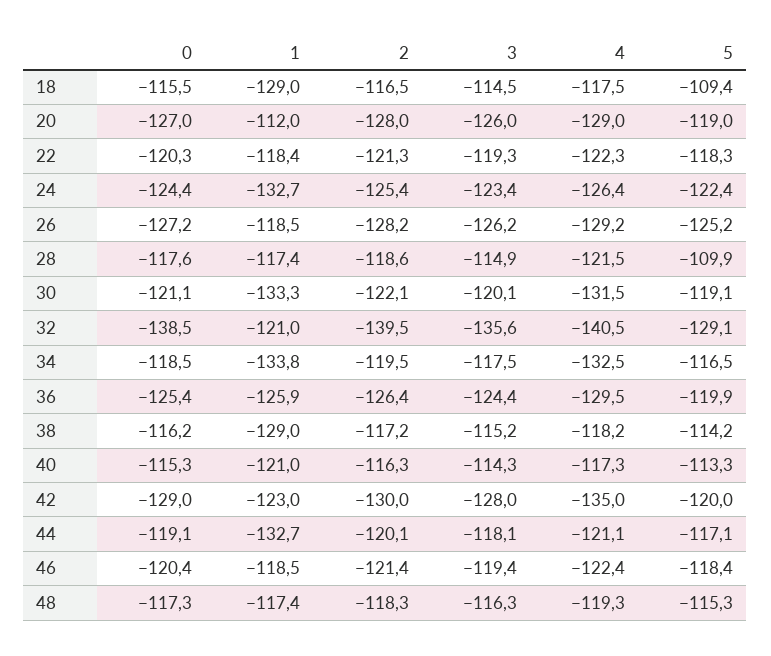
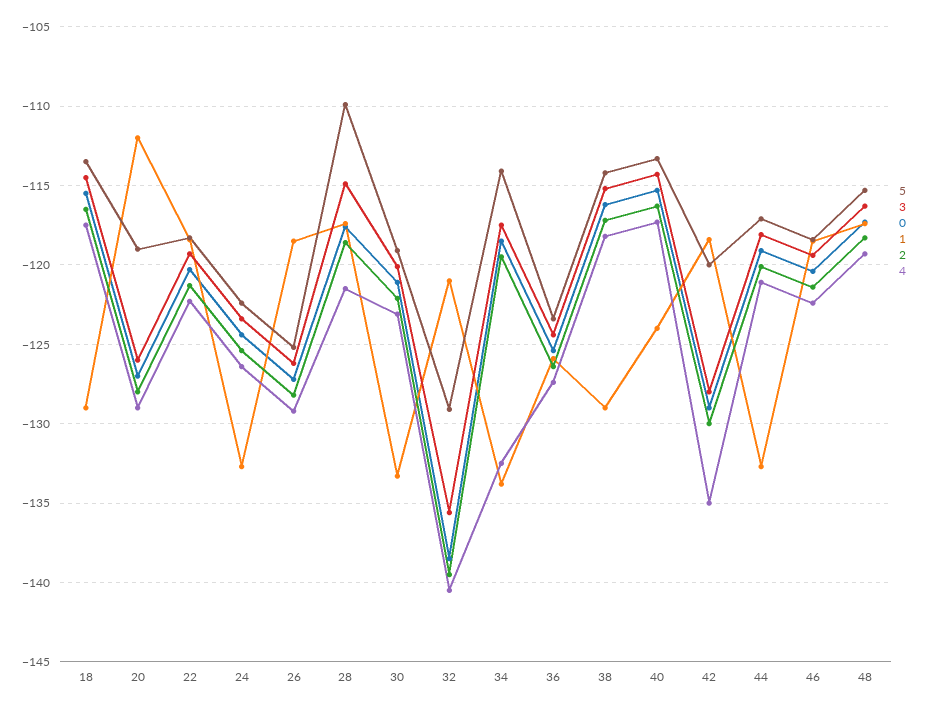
5, 18: -109.4 -> -113.5
4, 30: -131.5 -> -123
5, 34: -116.5 -> -114
4, 36: -129.5 -> -127.5
5, 36: -119.9 -> -123.5
1, 40: -121 -> -124
1, 42: -123 -> -118.5

